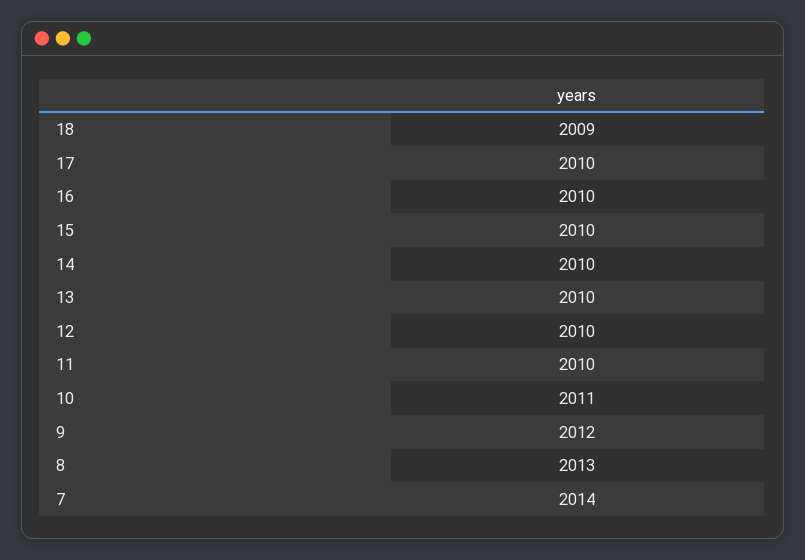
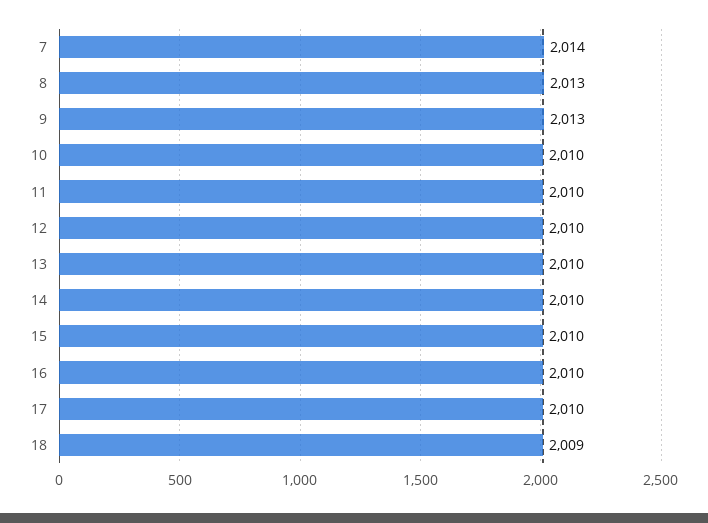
10: 2011 -> 2010
9: 2012 -> 2013

